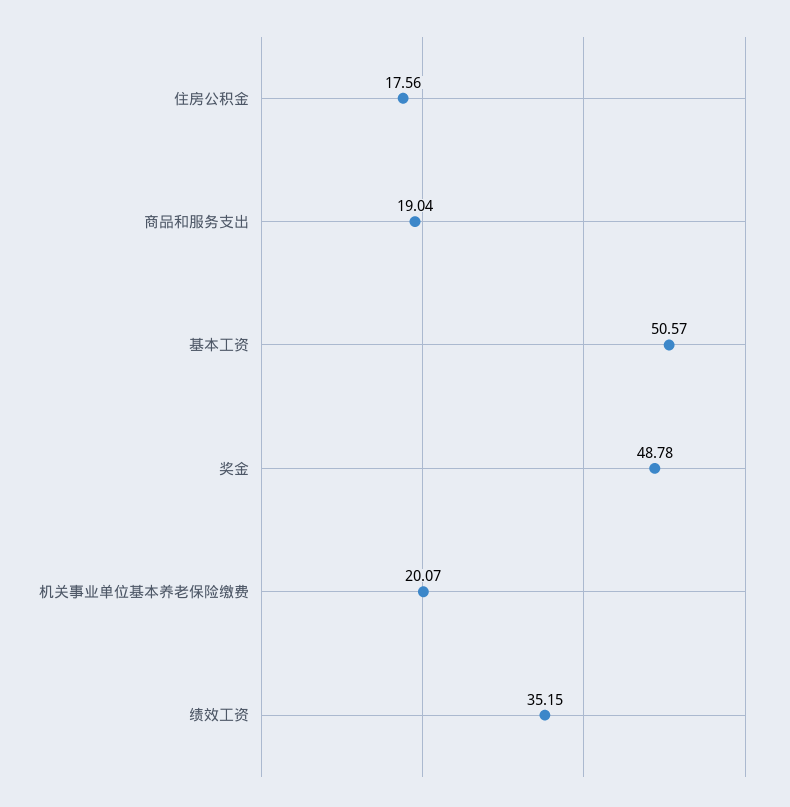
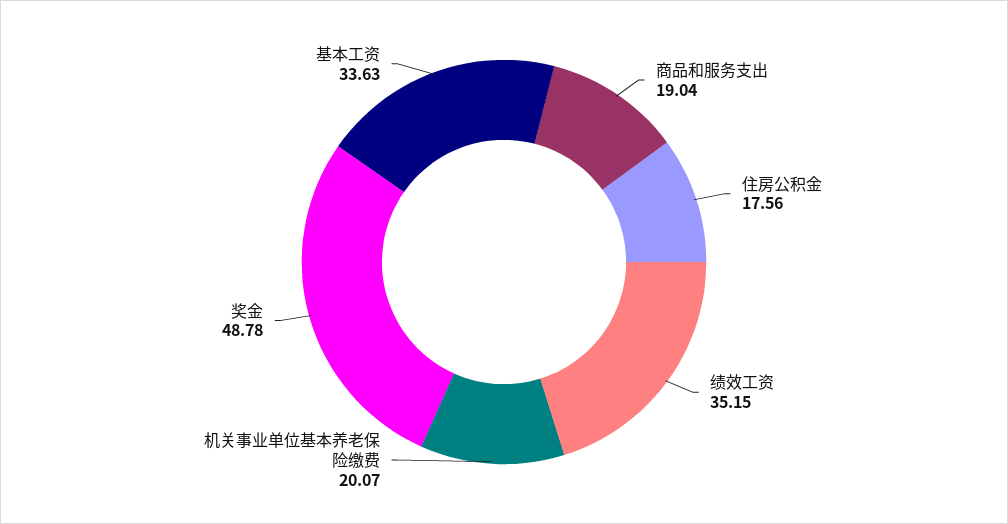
基本工资: 50.57 -> 33.63

